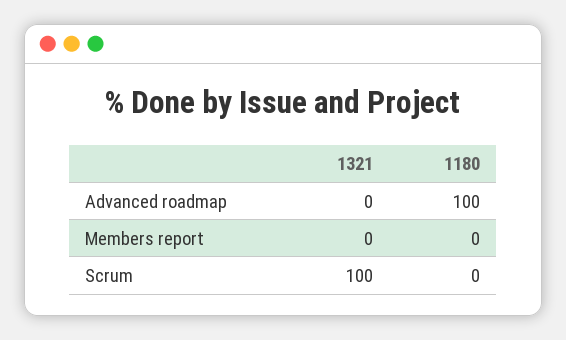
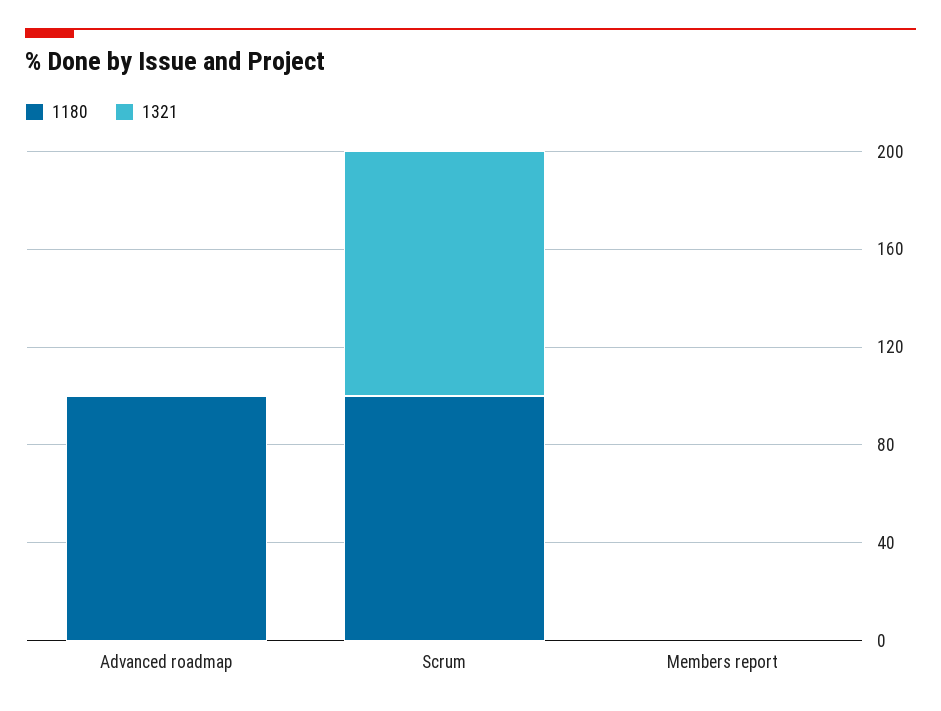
1180, Scrum: 0 -> 100

